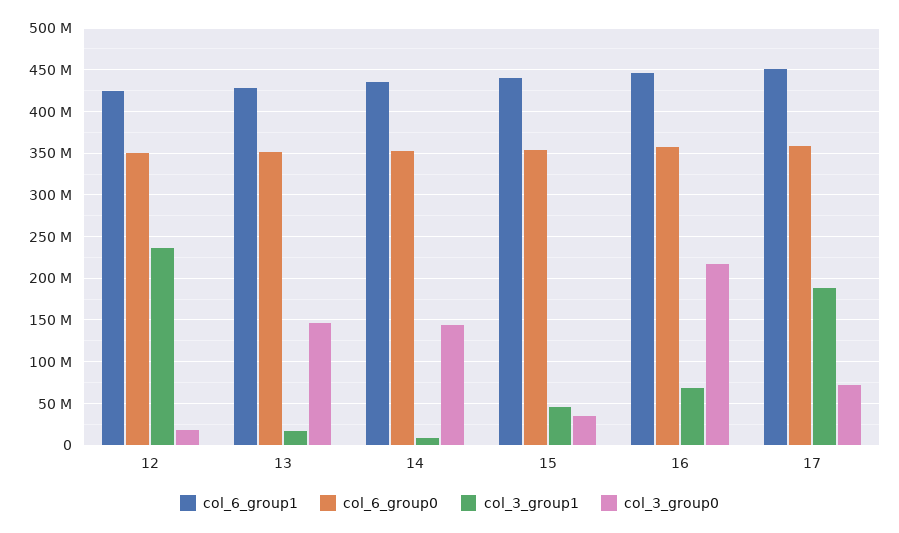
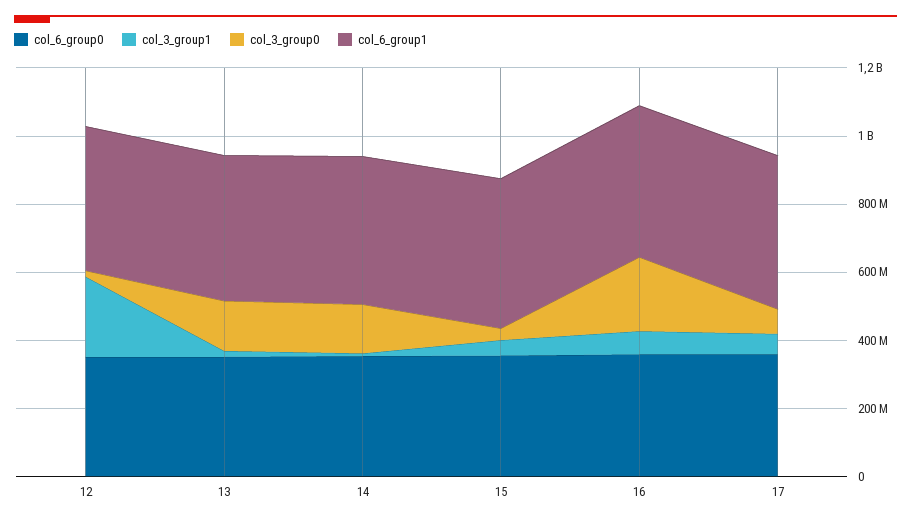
col_3_group1, 17: 190000000 -> 50000000

